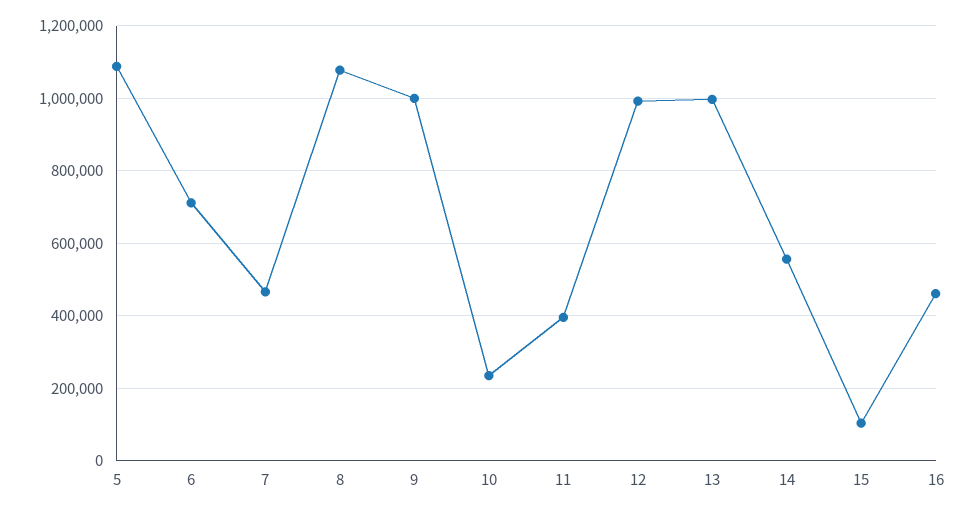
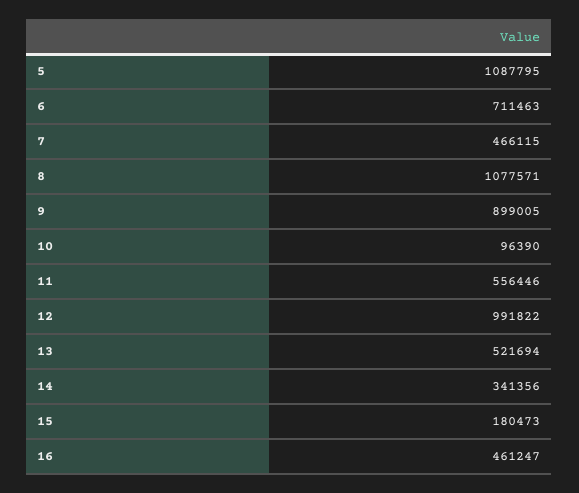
9: 1000000 -> 899005
10: 240000 -> 96390
11: 400000 -> 556446
13: 1000000 -> 521694
14: 560000 -> 341356
15: 100000 -> 180473

